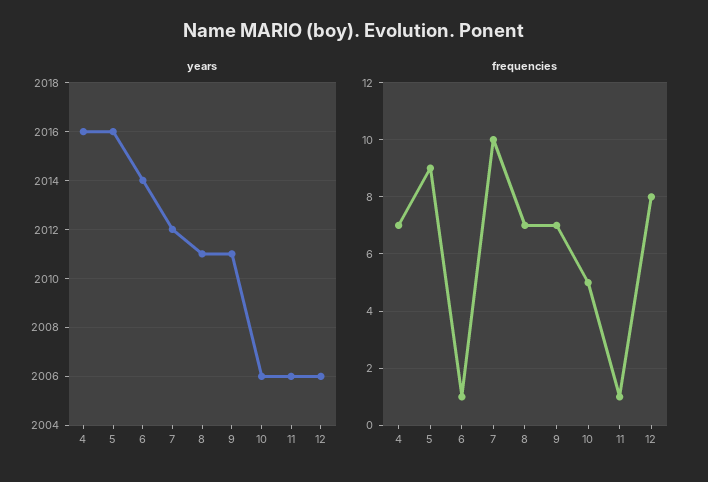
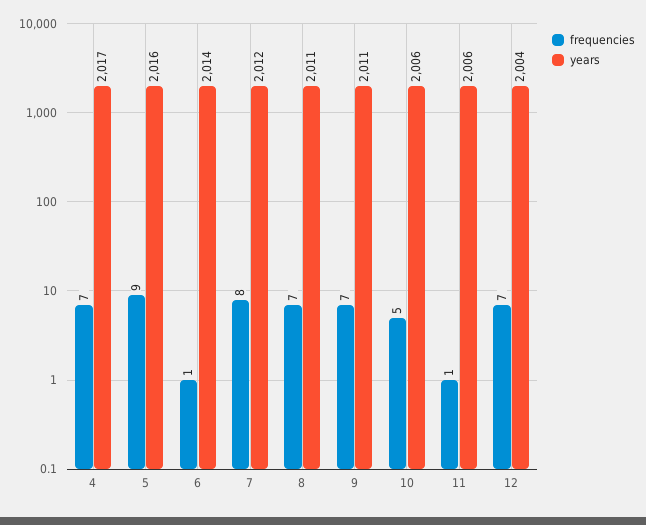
years, 4: 2016 -> 2017
years, 12: 2006 -> 2004
frequencies, 7: 10 -> 8
frequencies, 12: 8 -> 7

